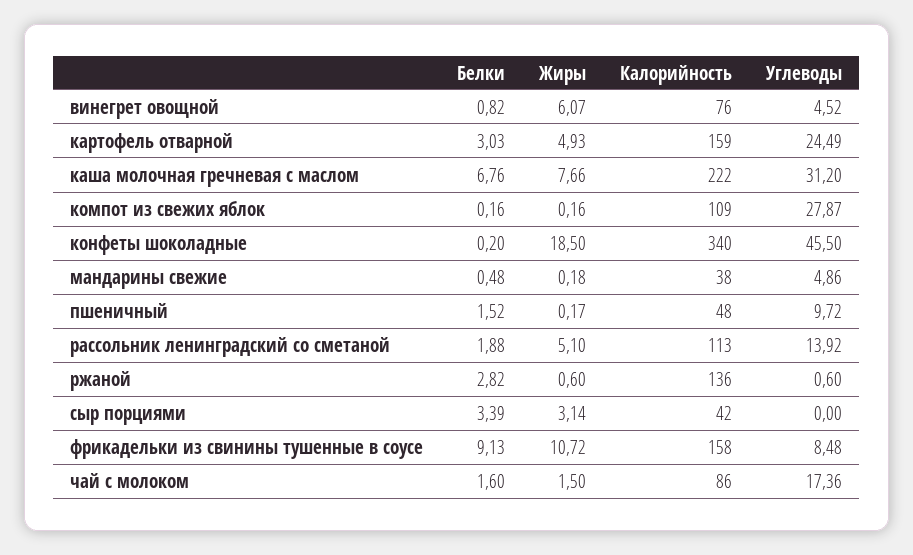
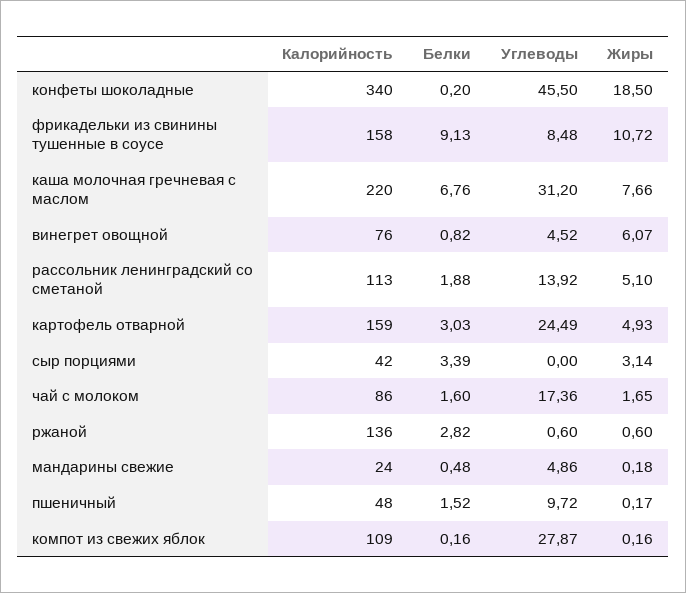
Калорийность, каша молочная гречневая с маслом: 222 -> 220
Калорийность, мандарины свежие: 38 -> 24
Жиры, чай с молоком: 1.5 -> 1.65

